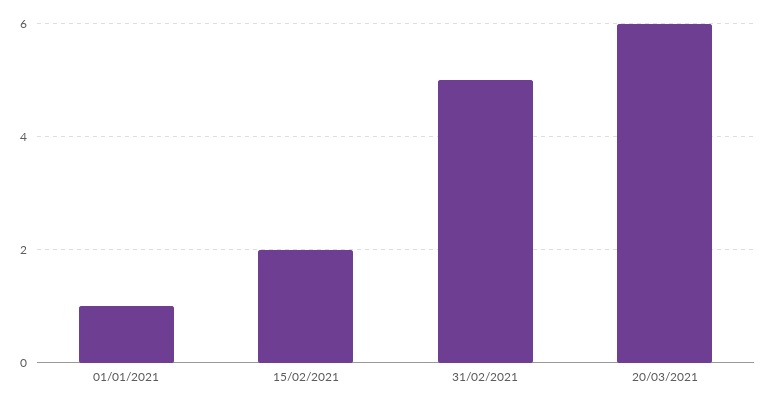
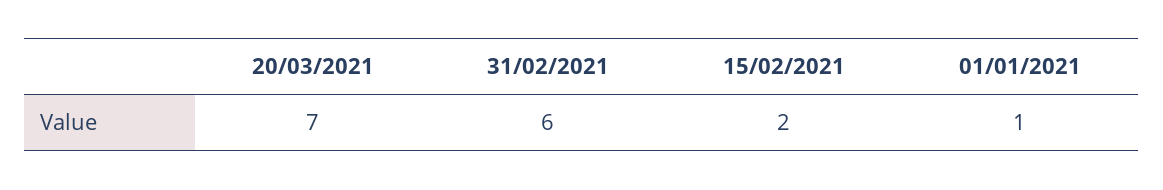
31/02/2021: 5 -> 6
20/03/2021: 6 -> 7

